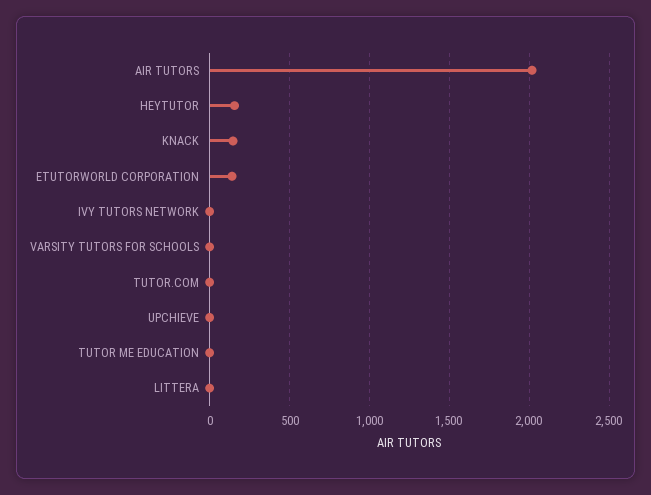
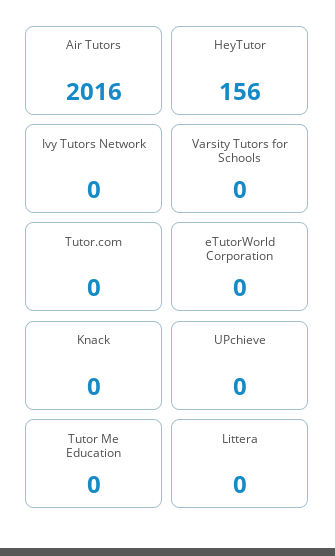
KNACK: 150 -> 0
ETUTORWORLD CORPORATION: 150 -> 0

